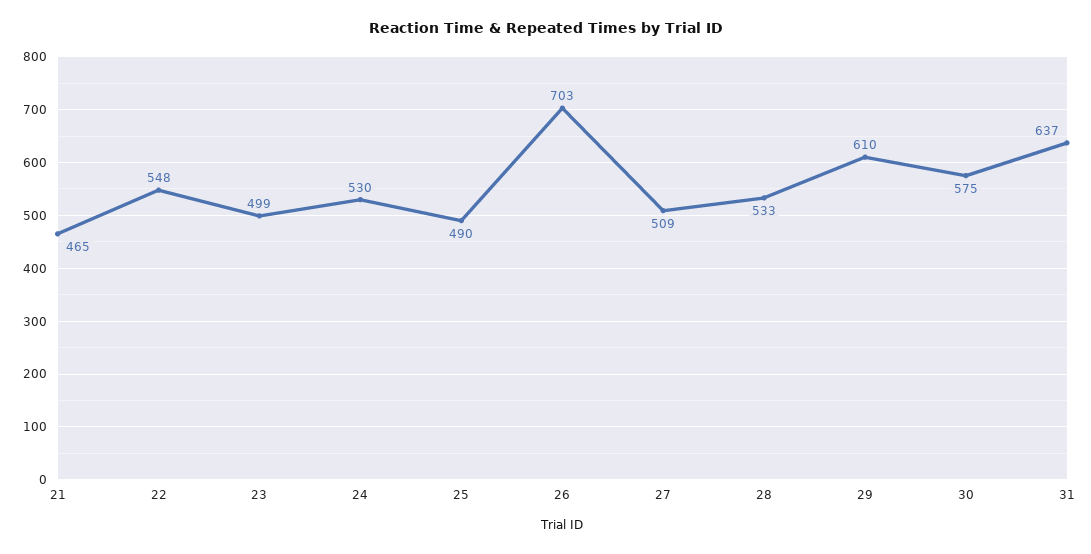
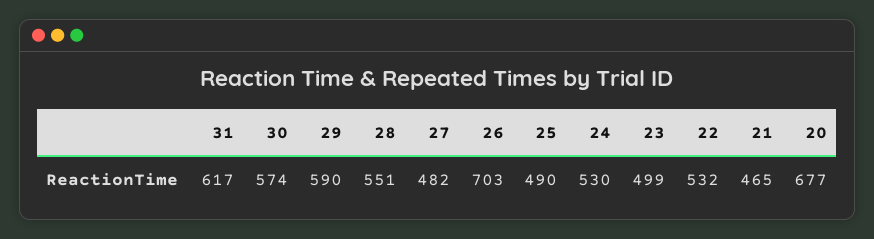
22: 548 -> 532
27: 509 -> 482
28: 533 -> 551
29: 610 -> 590
30: 575 -> 574
31: 637 -> 617
20: none -> 677

